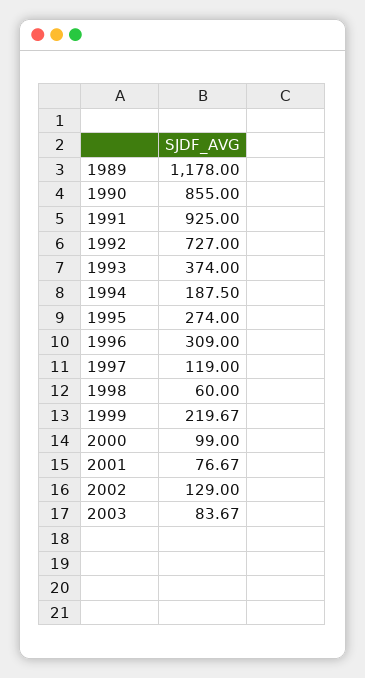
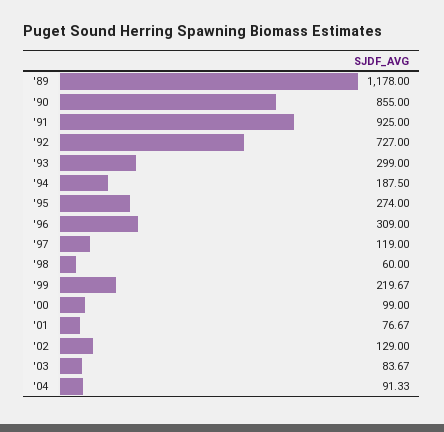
1993: 374 -> 299
'04: none -> 91.33

